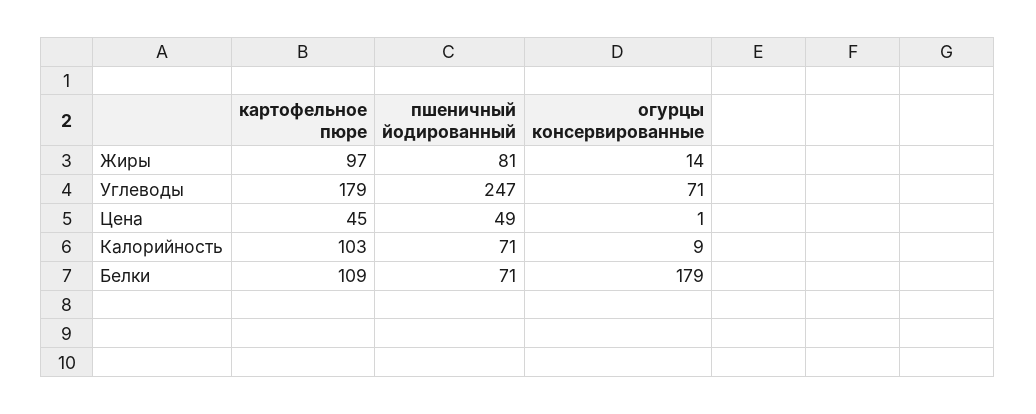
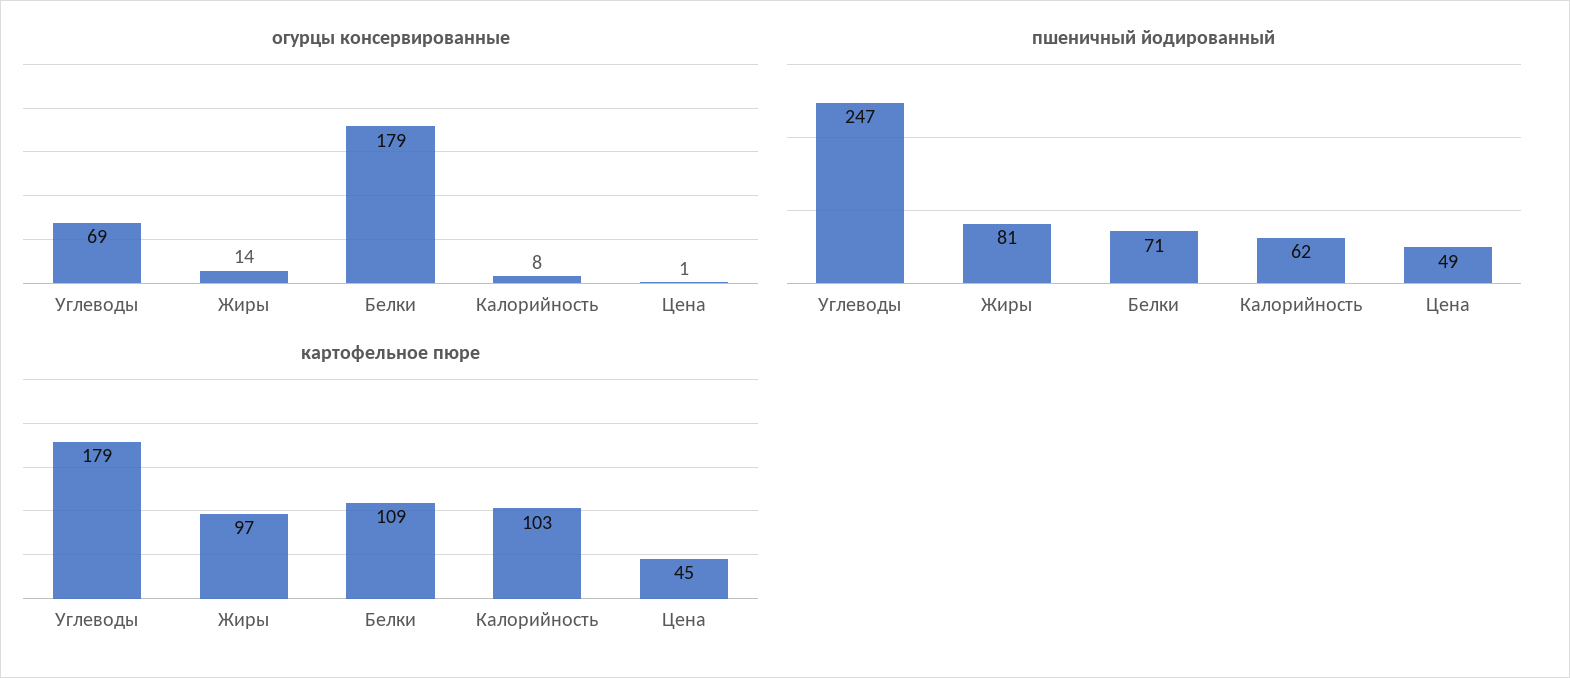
огурцы консервированные, Углеводы: 71 -> 69
пшеничный йодированный, Калорийность: 71 -> 62
огурцы консервированные, Калорийность: 9 -> 8

